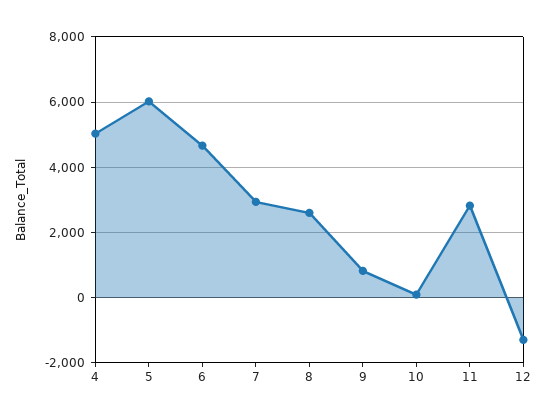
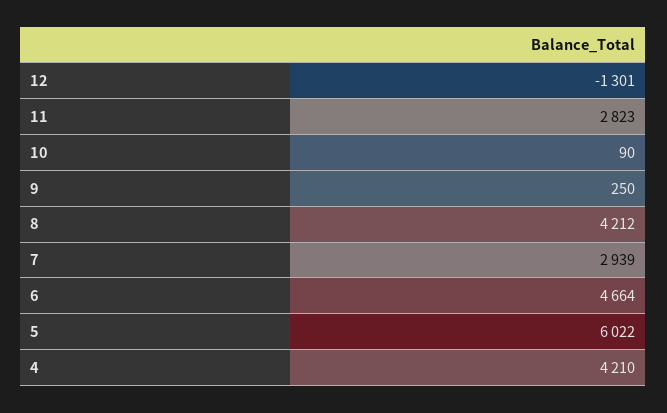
4: 5000 -> 4210
8: 2600 -> 4212
9: 800 -> 250

